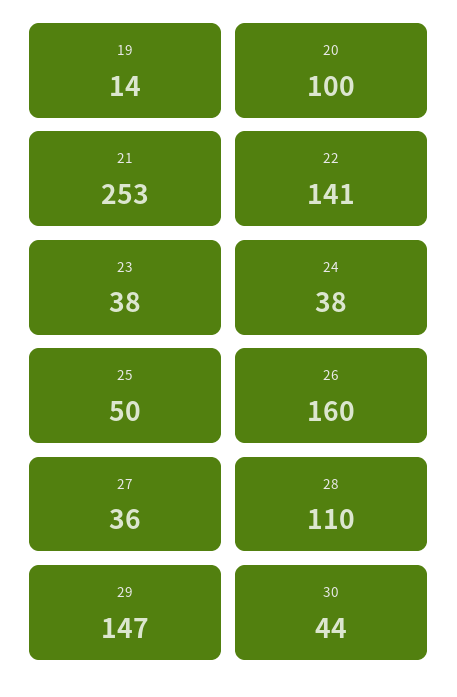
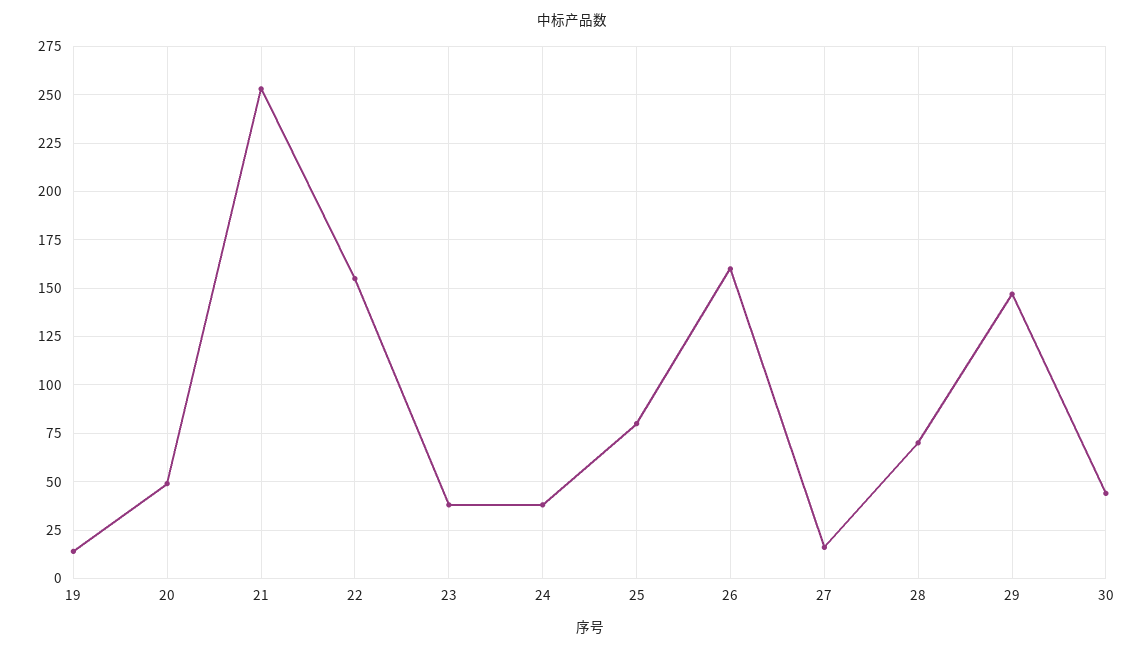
20: 100 -> 50
22: 141 -> 155
25: 50 -> 80
27: 36 -> 15
28: 110 -> 70

